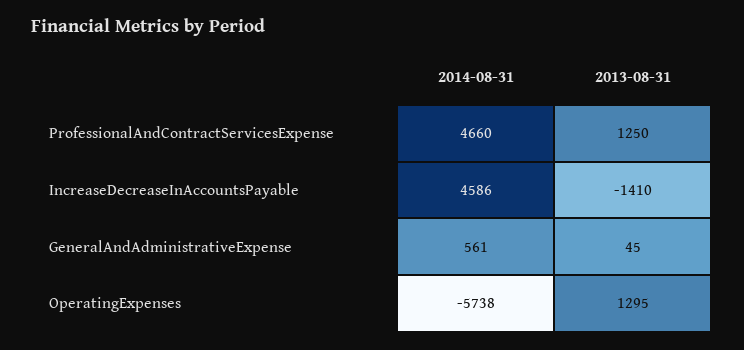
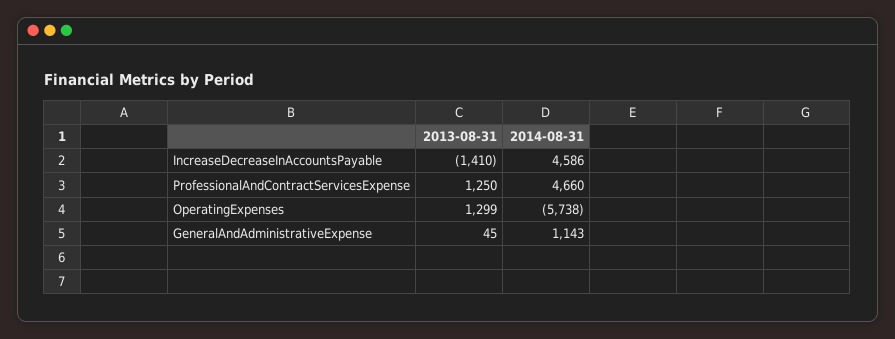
2014-08-31, GeneralAndAdministrativeExpense: 561 -> 1143
2013-08-31, OperatingExpenses: 1295 -> 1299

